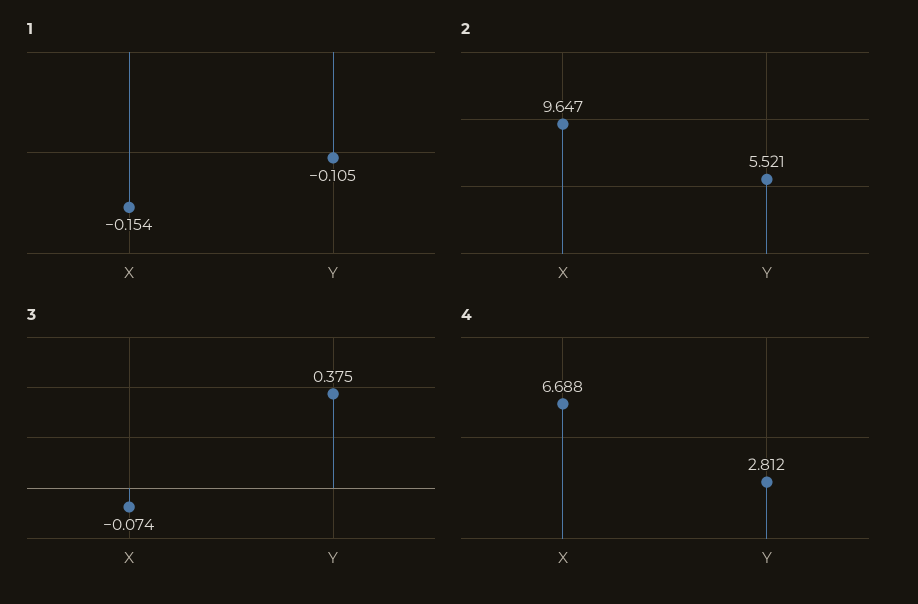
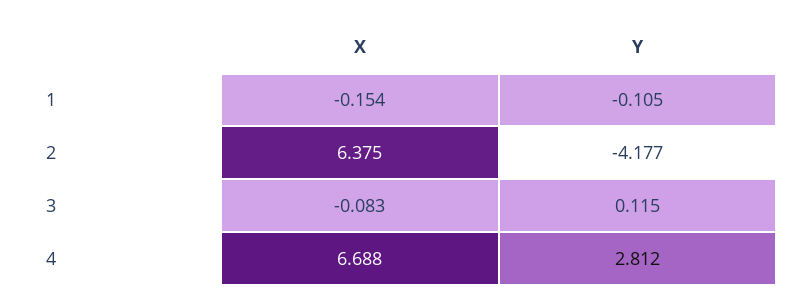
2, X: 9.647 -> 6.375
2, Y: 5.521 -> -4.177
3, X: -0.074 -> -0.083
3, Y: 0.375 -> 0.115

